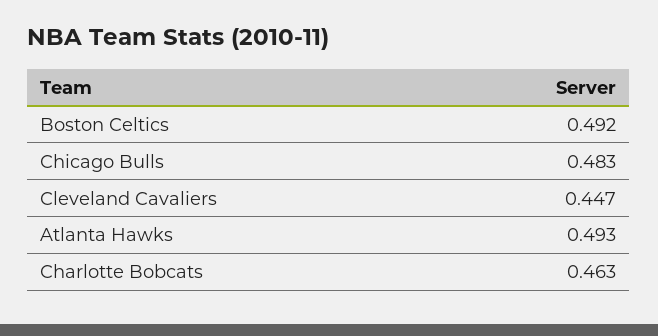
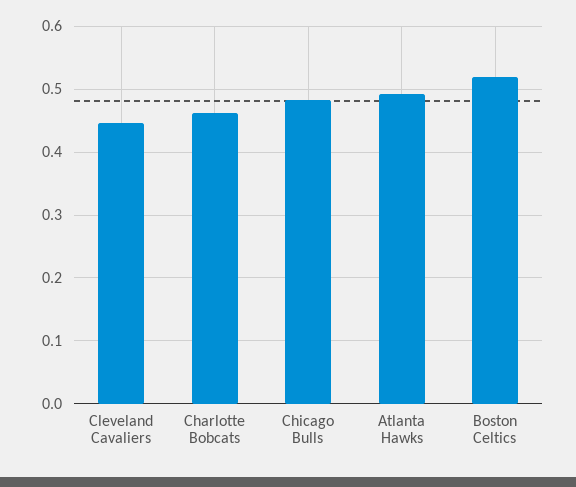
Boston Celtics: 0.492 -> 0.52

